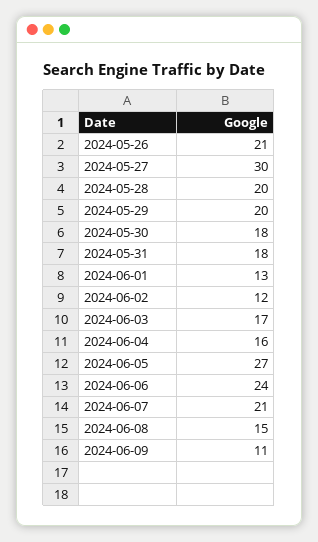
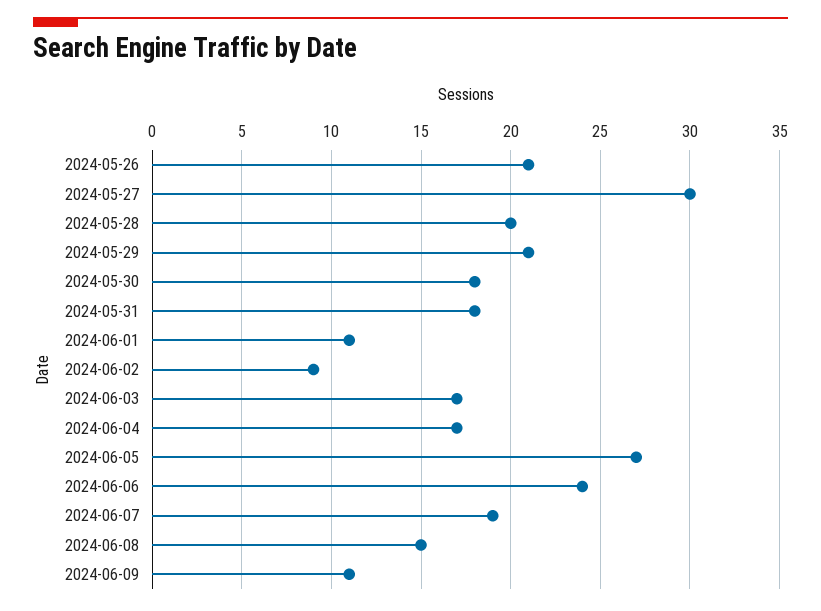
2024-05-29: 20 -> 21
2024-06-01: 13 -> 11
2024-06-02: 12 -> 9
2024-06-04: 16 -> 17
2024-06-07: 21 -> 19

